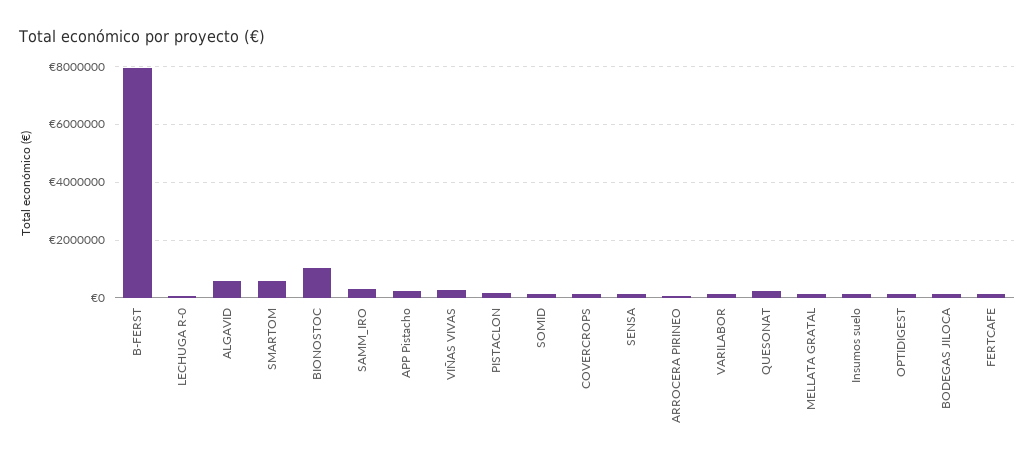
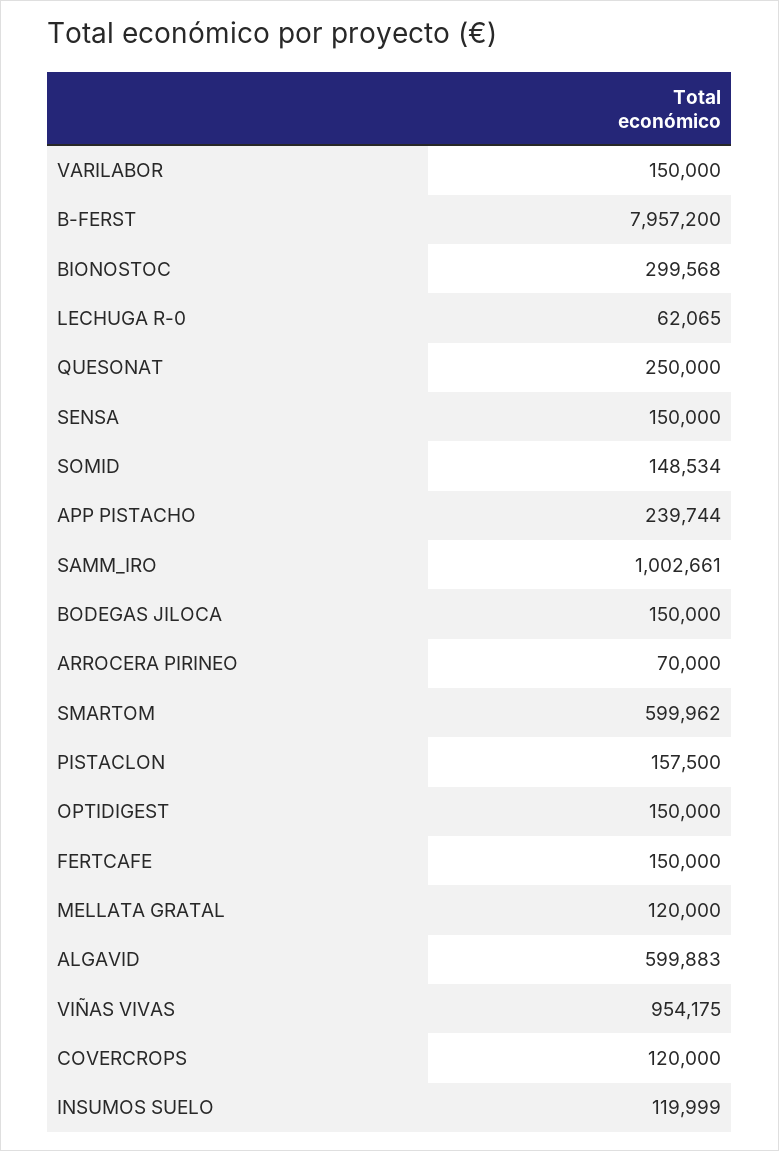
BIONOSTOC: 1000000 -> 299568
SAMM_IRO: 250000 -> 1002661
VIÑAS VIVAS: 250000 -> 954175

